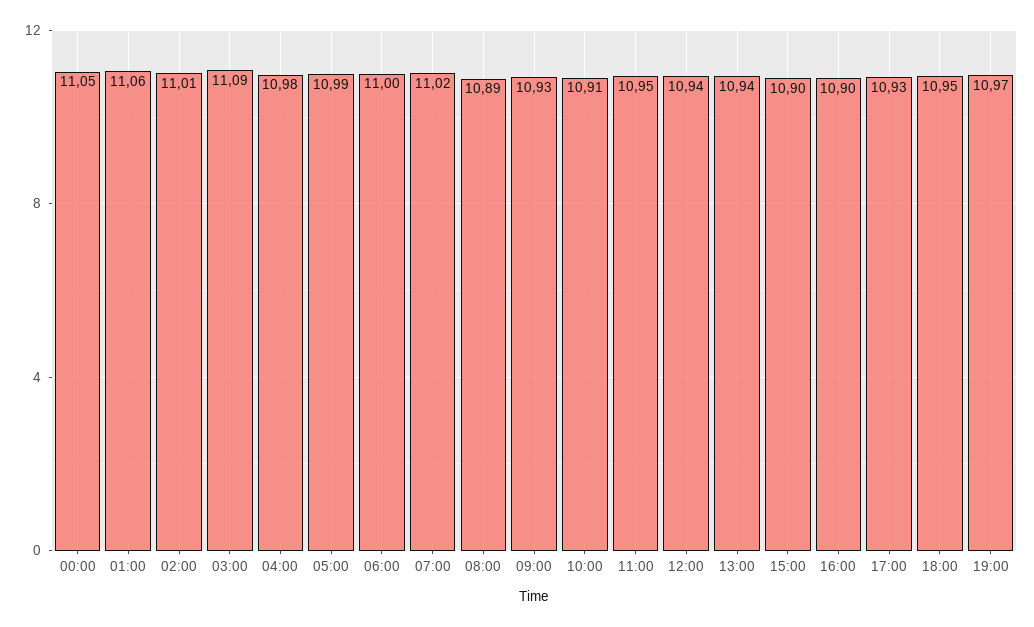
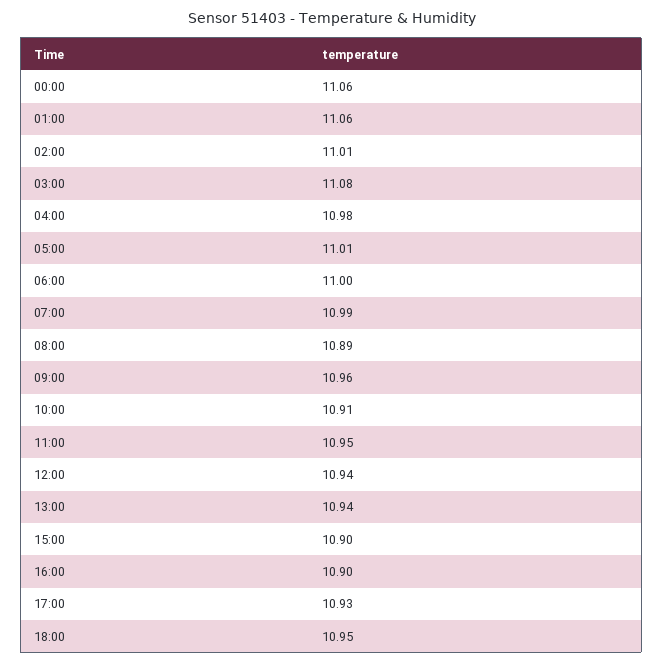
00:00: 11.05 -> 11.06
03:00: 11.09 -> 11.08
05:00: 10.99 -> 11.01
07:00: 11.02 -> 10.99
09:00: 10.93 -> 10.96
19:00: 10.97 -> none

